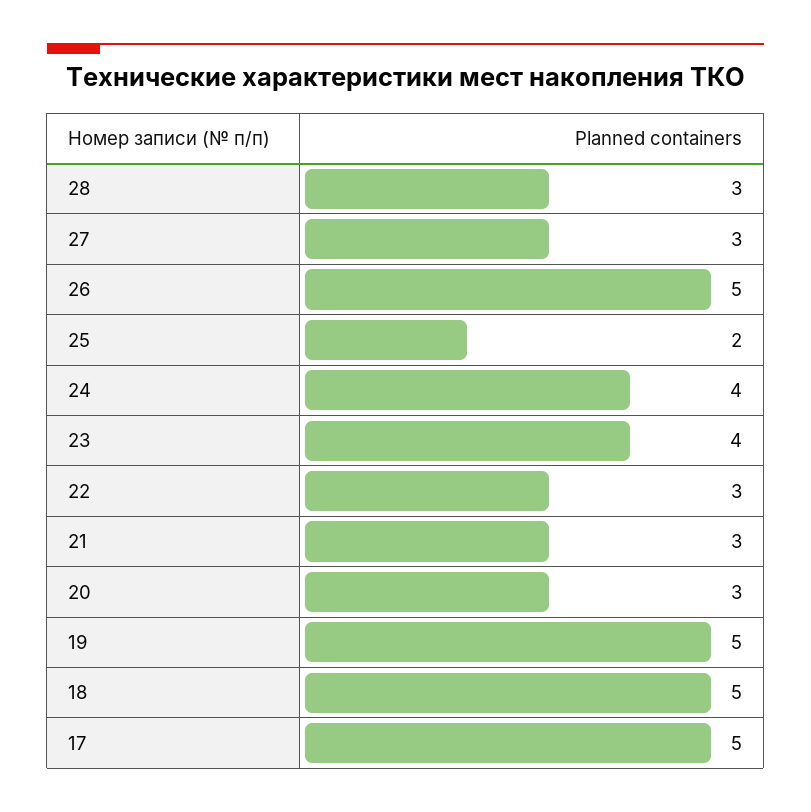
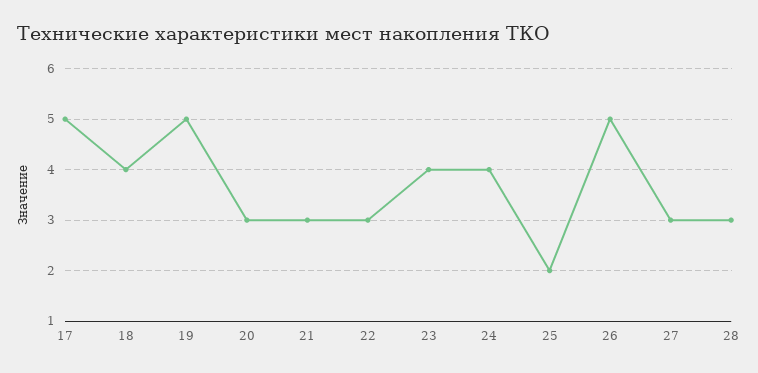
18: 5 -> 4

